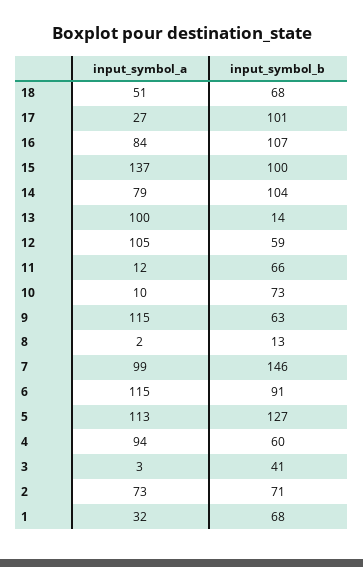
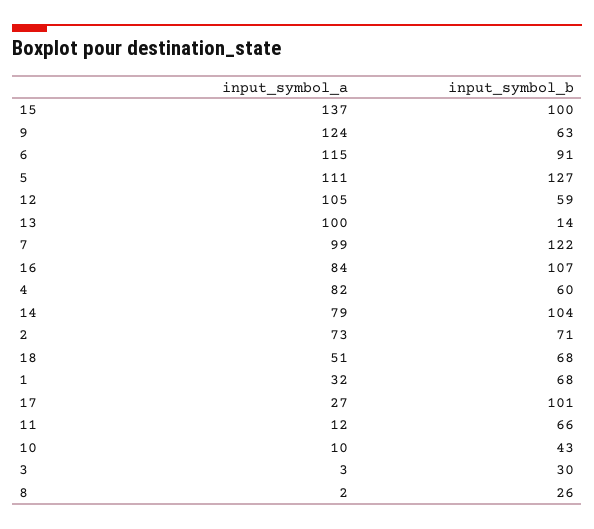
input_symbol_b, 10: 73 -> 43
input_symbol_a, 9: 115 -> 124
input_symbol_b, 8: 13 -> 26
input_symbol_b, 7: 146 -> 122
input_symbol_a, 5: 113 -> 111
input_symbol_a, 4: 94 -> 82
input_symbol_b, 3: 41 -> 30

